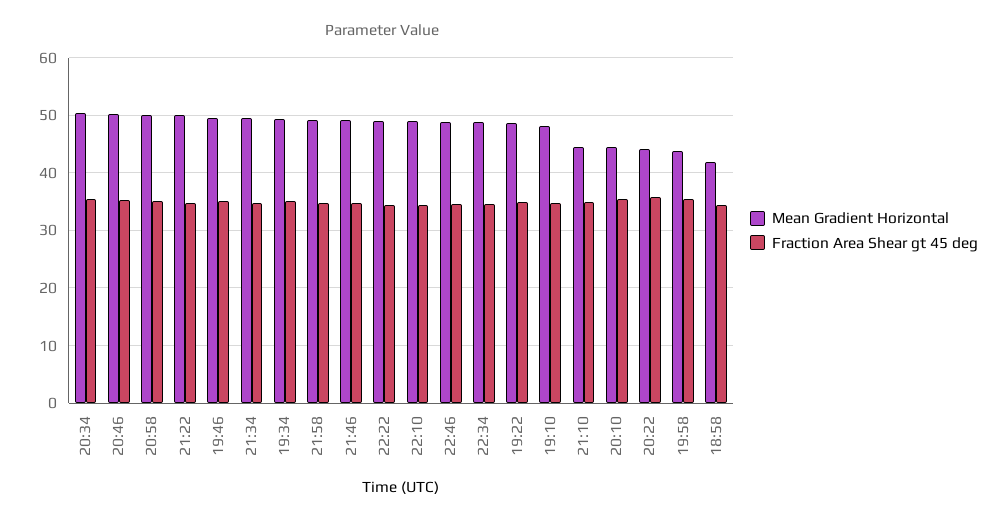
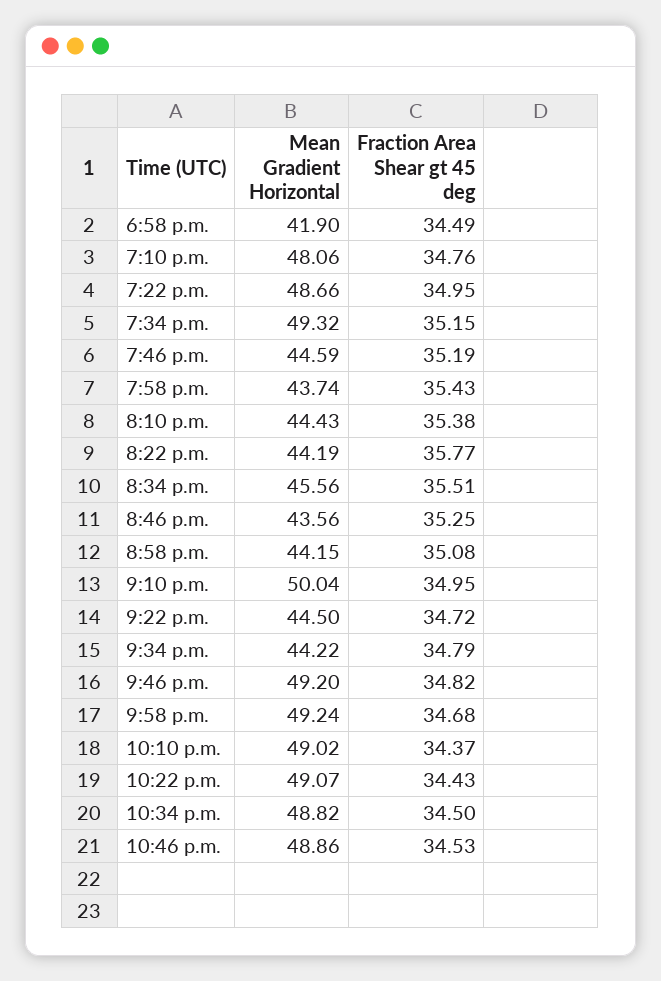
Mean Gradient Horizontal, 20:34: 50 -> 45.56
Mean Gradient Horizontal, 20:46: 50 -> 43.56
Mean Gradient Horizontal, 20:58: 50 -> 44.15
Mean Gradient Horizontal, 21:22: 50 -> 44.5
Mean Gradient Horizontal, 19:46: 50 -> 44.59
Mean Gradient Horizontal, 21:34: 50 -> 44.22
Mean Gradient Horizontal, 21:10: 44 -> 50.04

